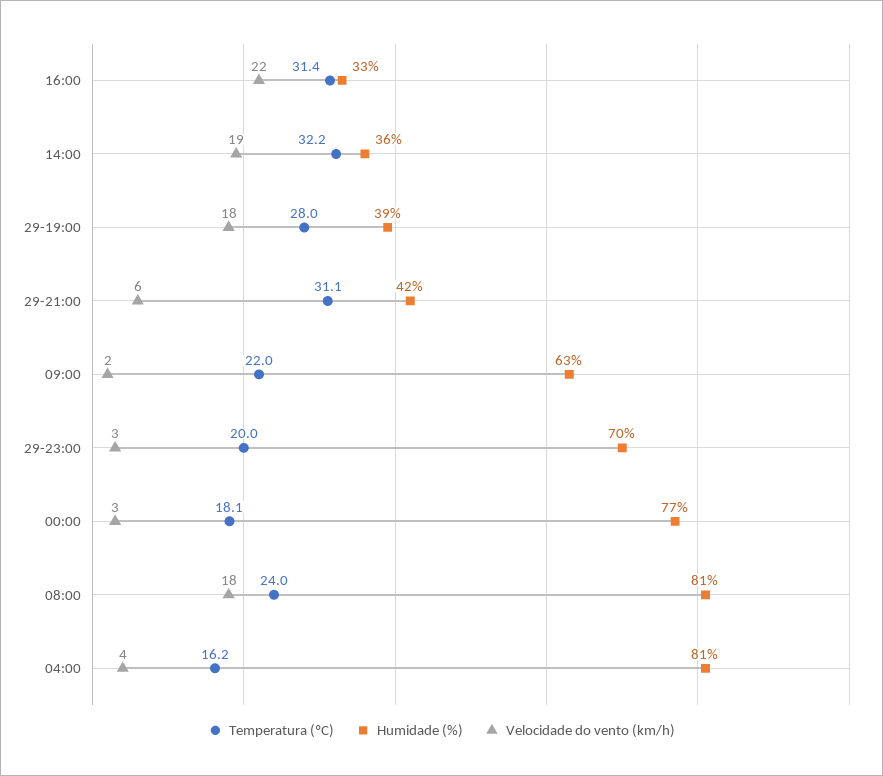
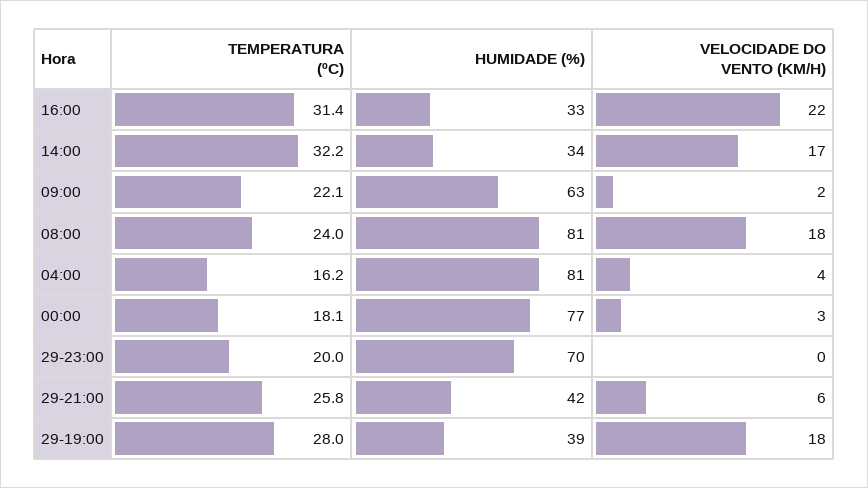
Humidade (%), 14:00: 36 -> 34
Velocidade do vento (km/h), 14:00: 19 -> 17
Temperatura (ºC), 29-21:00: 31.1 -> 25.8
Temperatura (ºC), 09:00: 22 -> 22.1
Velocidade do vento (km/h), 29-23:00: 3 -> 0

